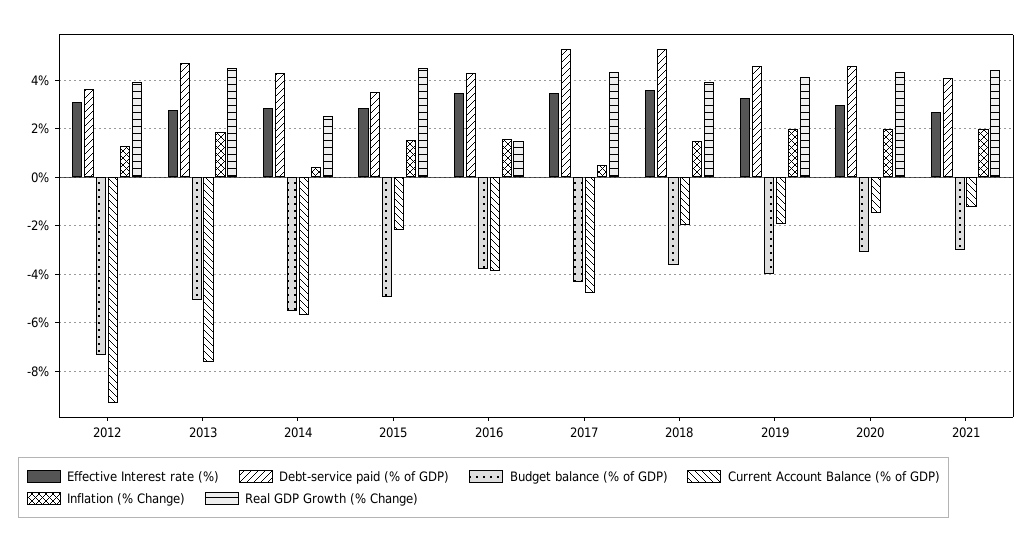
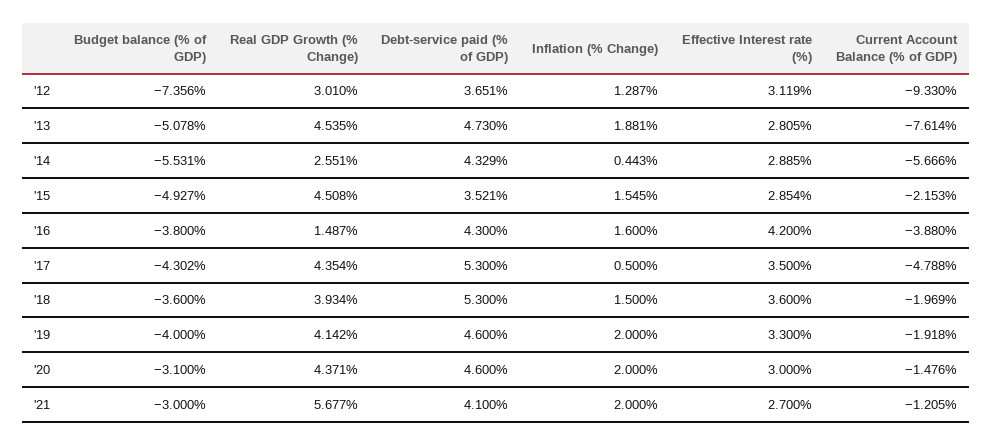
Real GDP Growth (% Change), 2012: 4 -> 3.01
Effective Interest rate (%), 2016: 3.5 -> 4.2
Real GDP Growth (% Change), 2021: 4.5 -> 5.677

